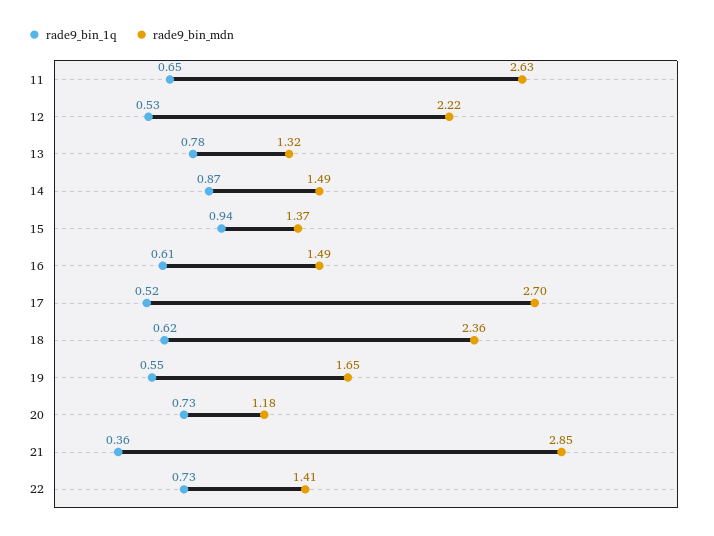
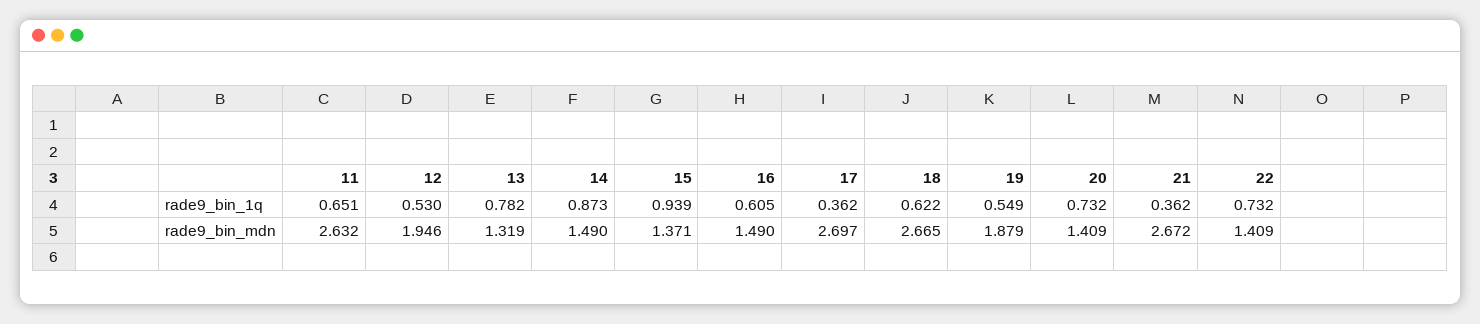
rade9_bin_mdn, 12: 2.22 -> 1.946
rade9_bin_1q, 17: 0.52 -> 0.362
rade9_bin_mdn, 18: 2.36 -> 2.665
rade9_bin_mdn, 19: 1.65 -> 1.879
rade9_bin_mdn, 20: 1.18 -> 1.409
rade9_bin_mdn, 21: 2.85 -> 2.672

